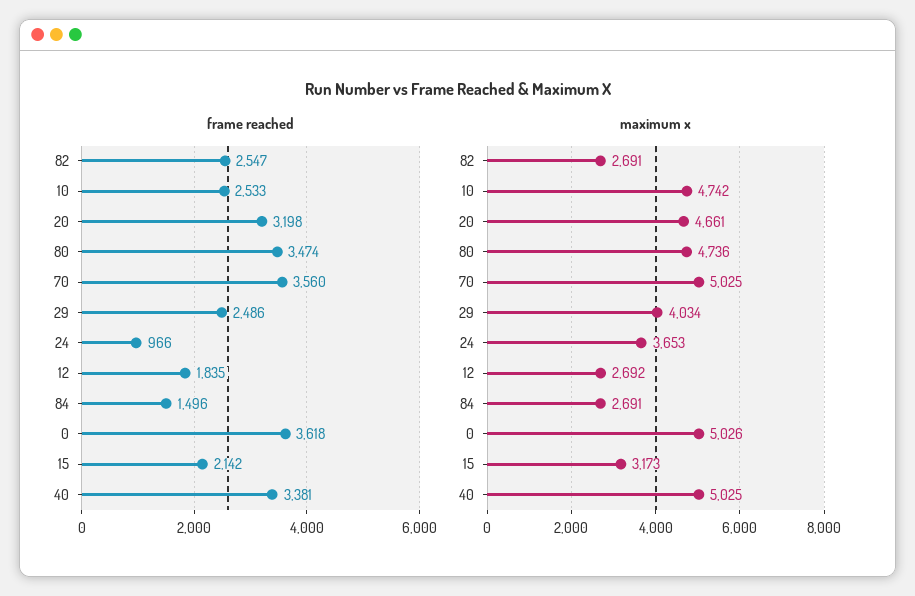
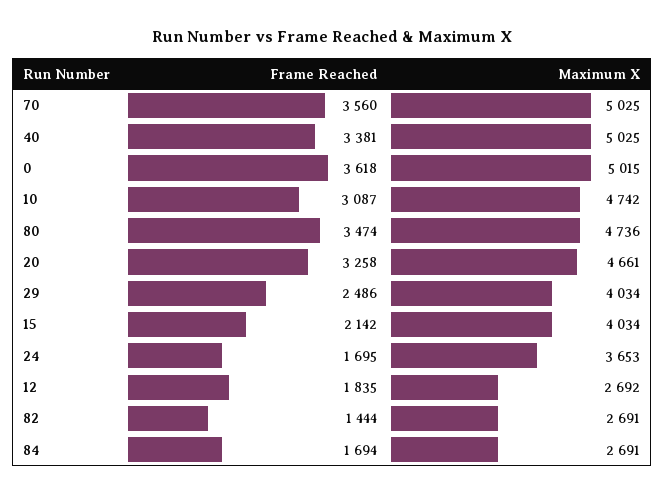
frame reached, 82: 2547 -> 1444
frame reached, 10: 2533 -> 3087
frame reached, 20: 3198 -> 3258
frame reached, 24: 966 -> 1695
frame reached, 84: 1496 -> 1694
maximum x, 0: 5026 -> 5015
maximum x, 15: 3173 -> 4034

